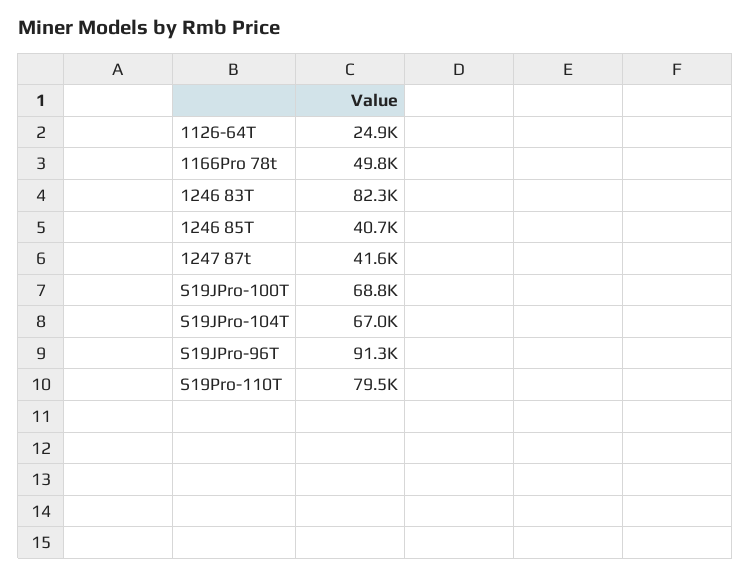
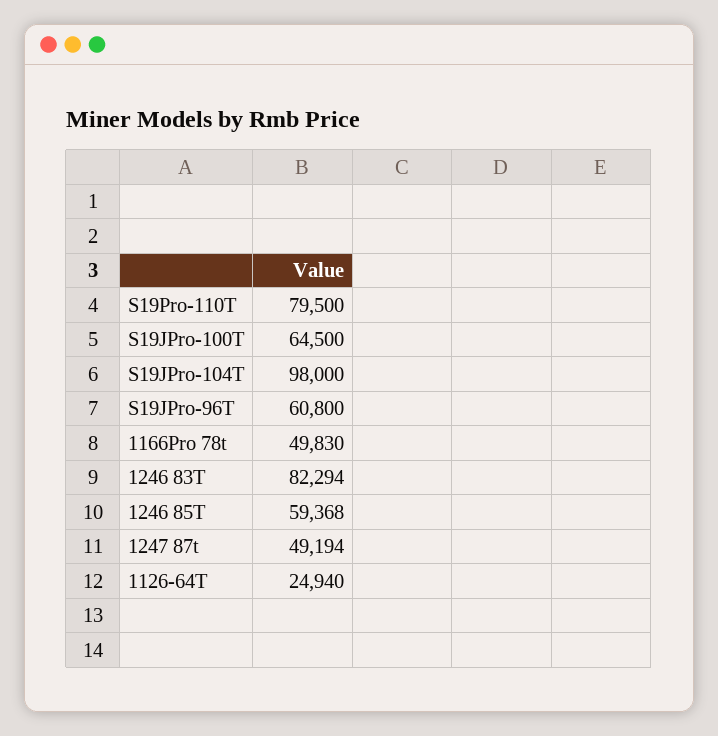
1246 85T: 40700 -> 59368
1247 87t: 41600 -> 49194
S19JPro-100T: 68800 -> 64500
S19JPro-104T: 67000 -> 98000
S19JPro-96T: 91300 -> 60800

